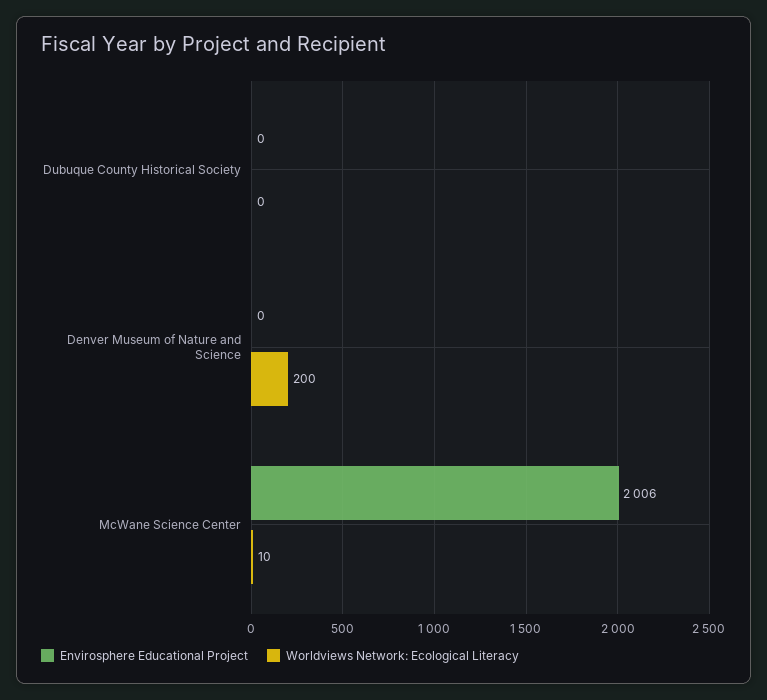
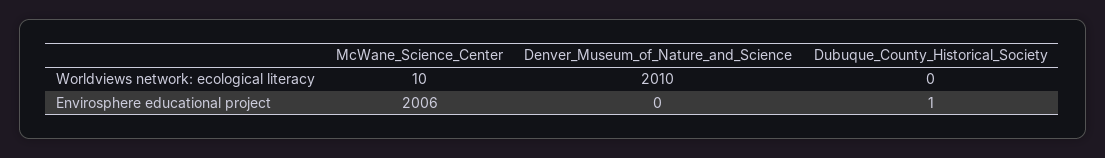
Envirosphere Educational Project, Dubuque County Historical Society: 0 -> 1
Worldviews Network: Ecological Literacy, Denver Museum of Nature and Science: 200 -> 2010

